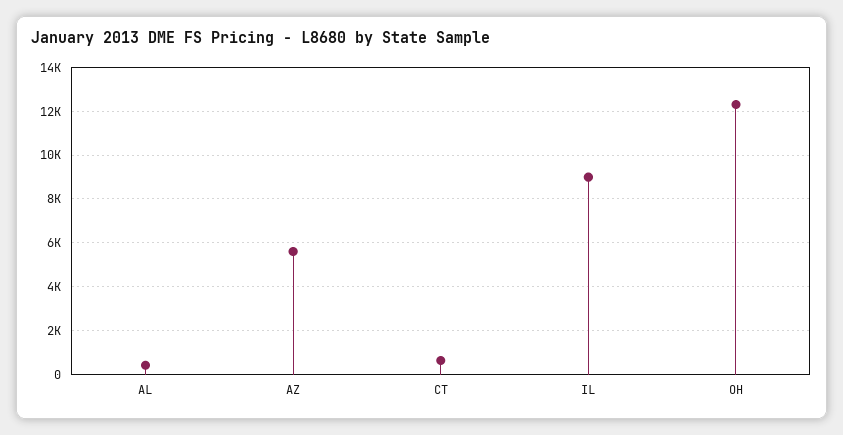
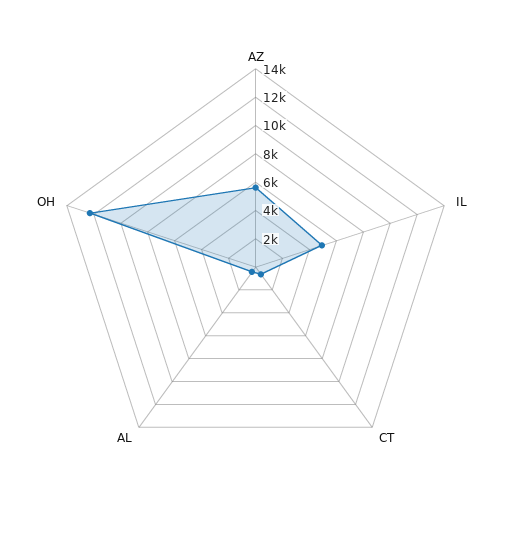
IL: 9000 -> 5000

